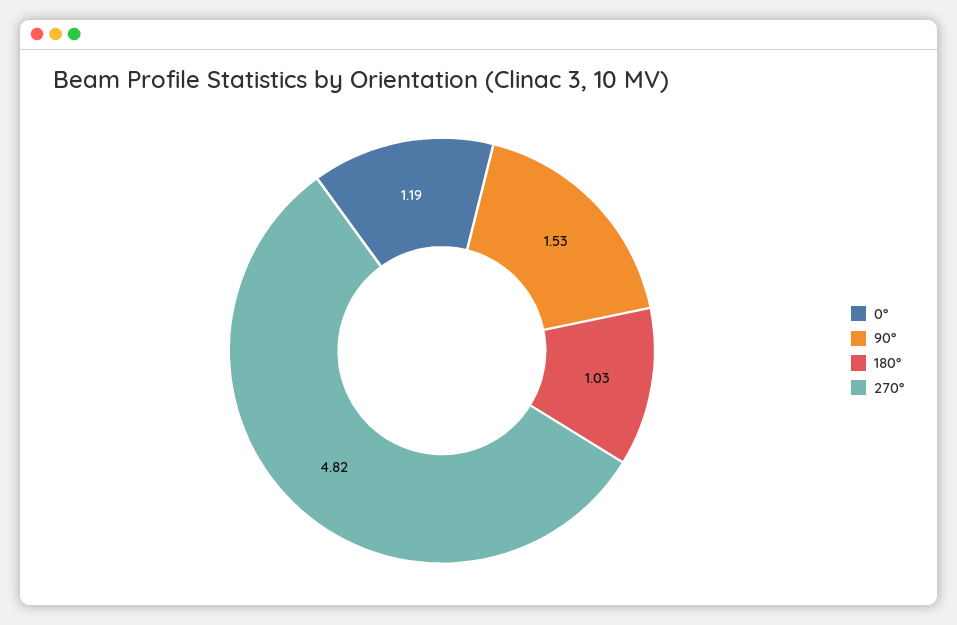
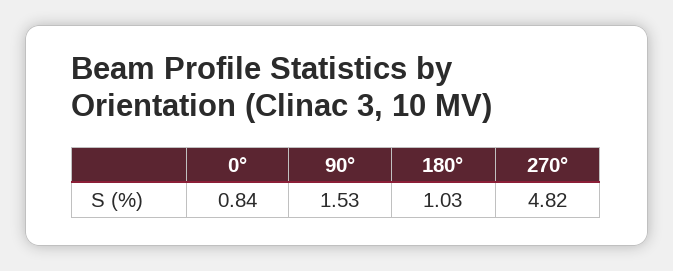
0°: 1.19 -> 0.84

